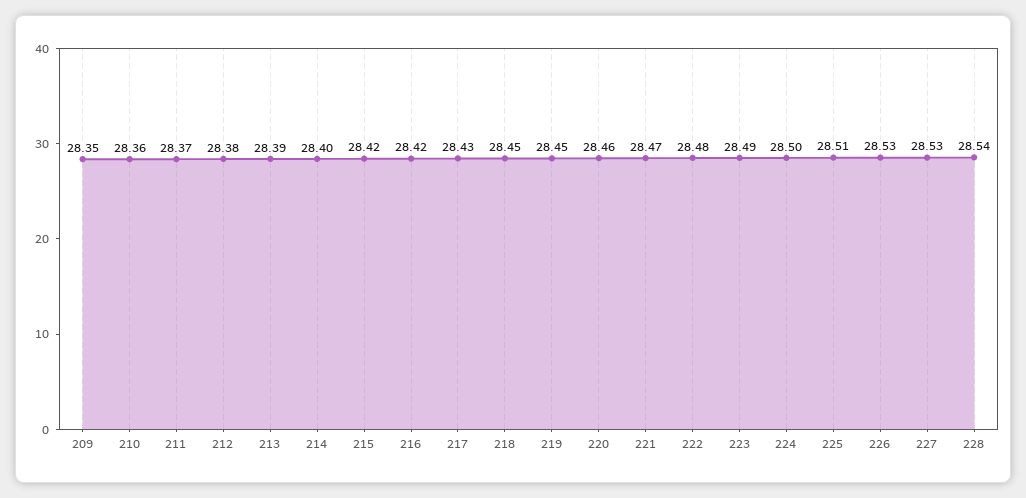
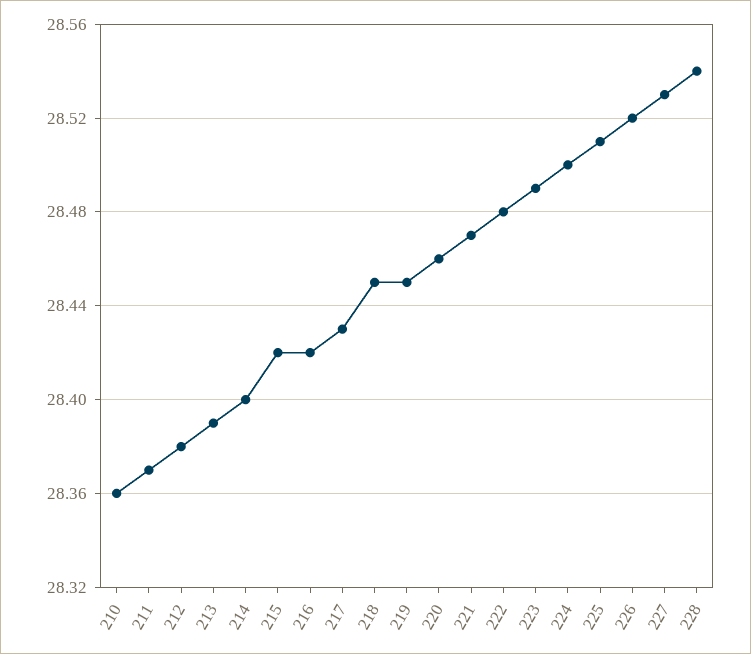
209: 28.35 -> none
226: 28.53 -> 28.52

